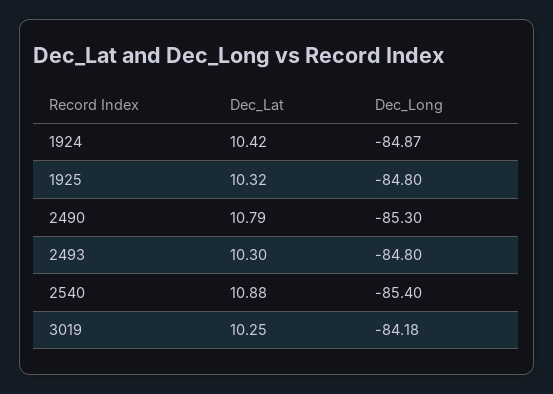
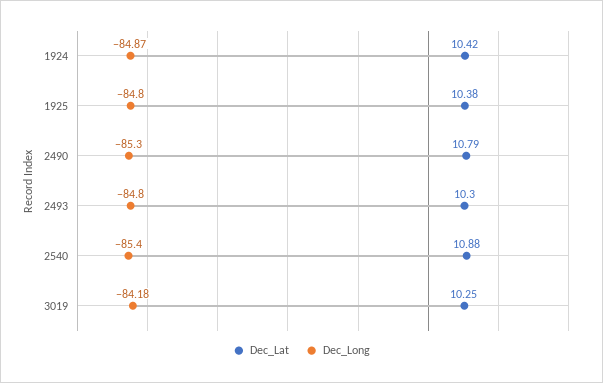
Dec_Lat, 1925: 10.32 -> 10.38

